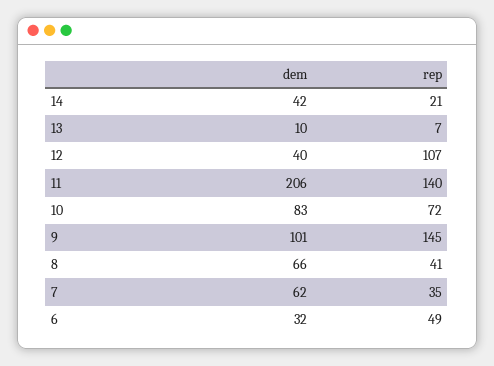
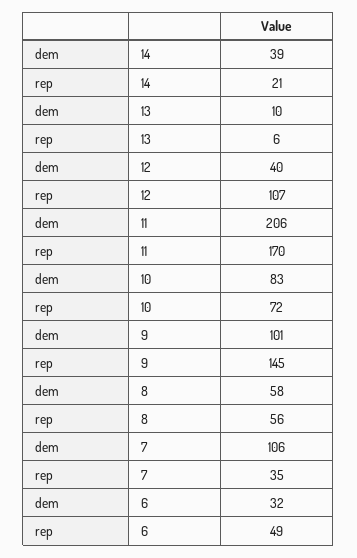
dem, 14: 42 -> 39
rep, 13: 7 -> 6
rep, 11: 140 -> 170
dem, 8: 66 -> 58
rep, 8: 41 -> 56
dem, 7: 62 -> 106

